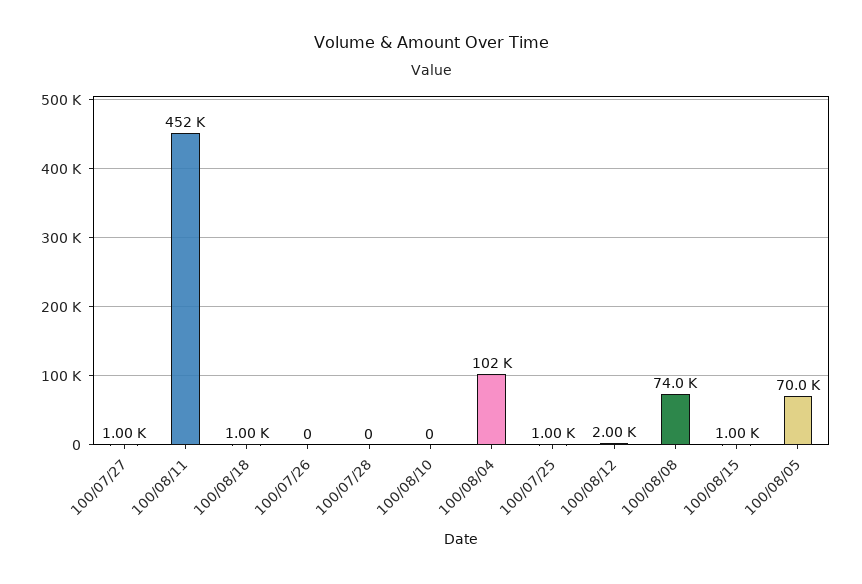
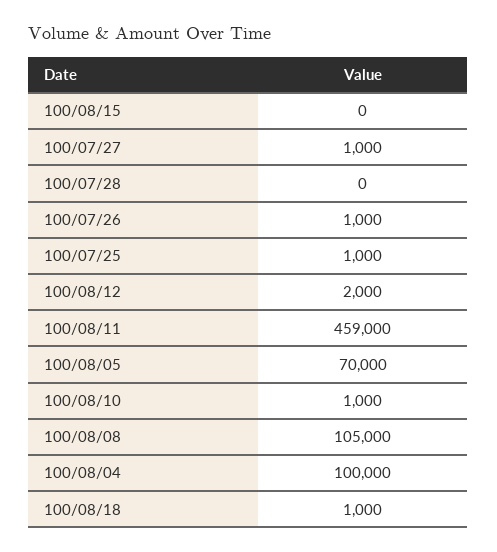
100/08/11: 452000 -> 459000
100/07/26: 0 -> 1000
100/08/10: 0 -> 1000
100/08/04: 102000 -> 100000
100/08/08: 74000 -> 105000
100/08/15: 1000 -> 0

